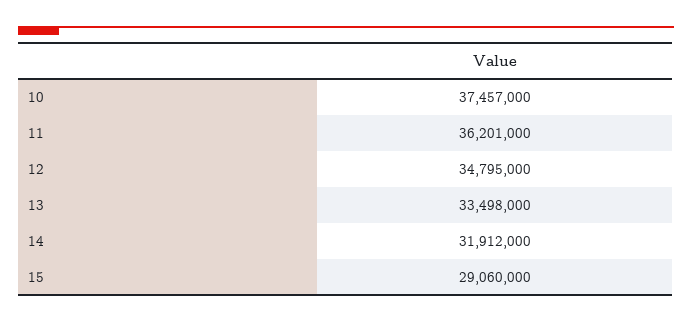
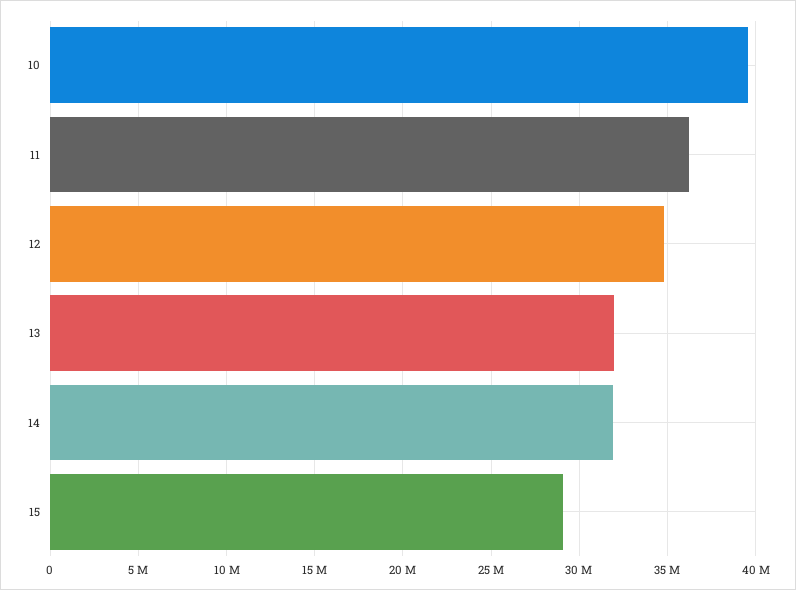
10: 37457000 -> 39500000
13: 33498000 -> 32000000

